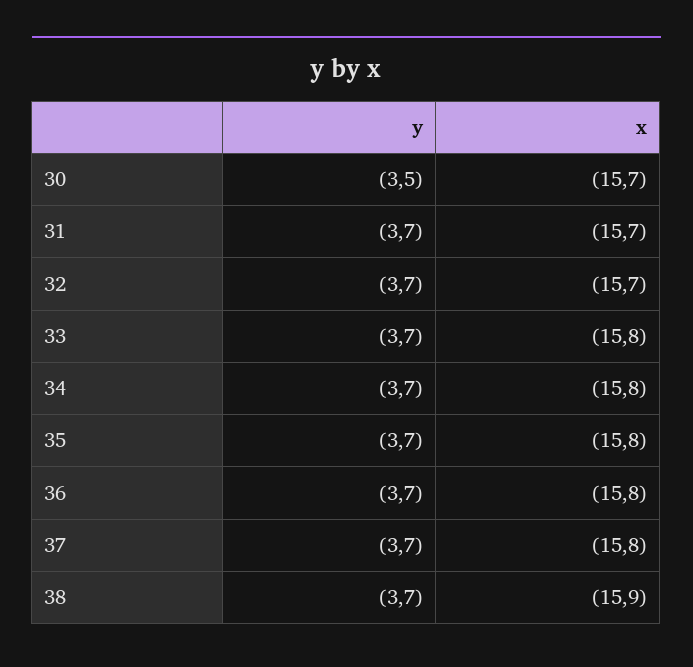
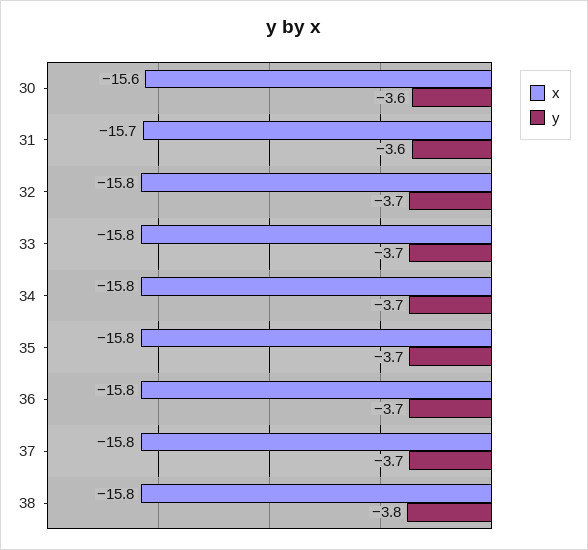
y, 30: -3.5 -> -3.6
x, 30: -15.7 -> -15.6
y, 31: -3.7 -> -3.6
x, 32: -15.7 -> -15.8
y, 38: -3.7 -> -3.8
x, 38: -15.9 -> -15.8

